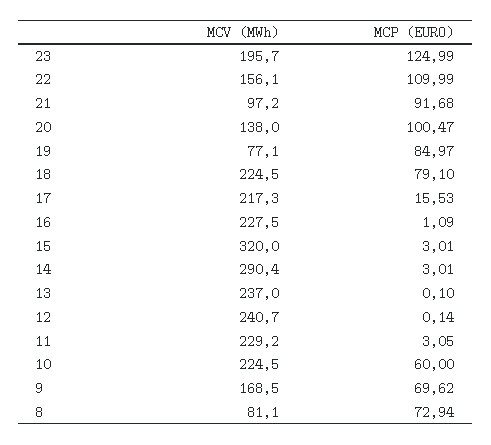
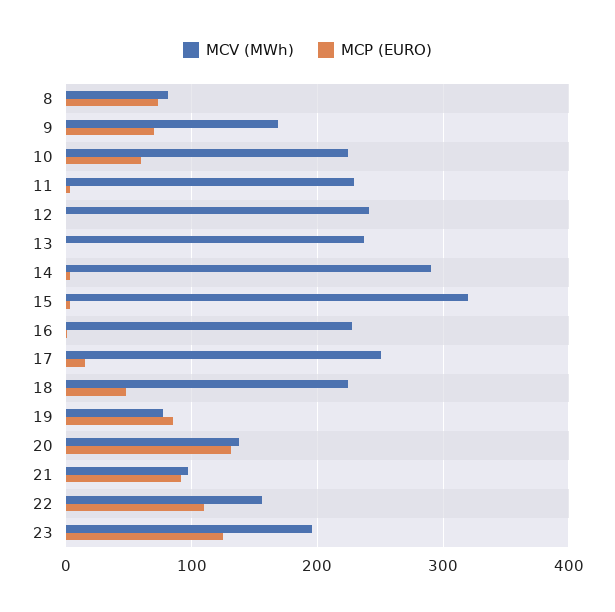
MCP (EURO), 20: 100.47 -> 130
MCP (EURO), 18: 79.1 -> 50
MCV (MWh), 17: 217.3 -> 250

